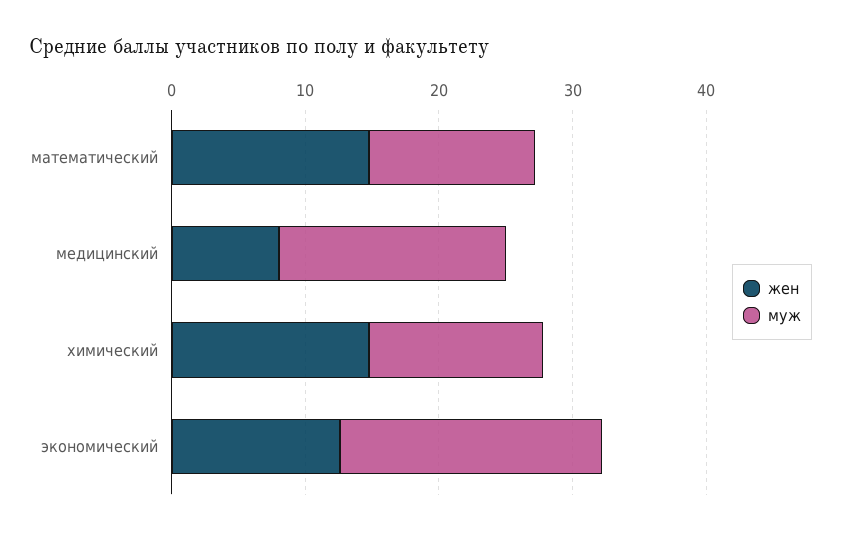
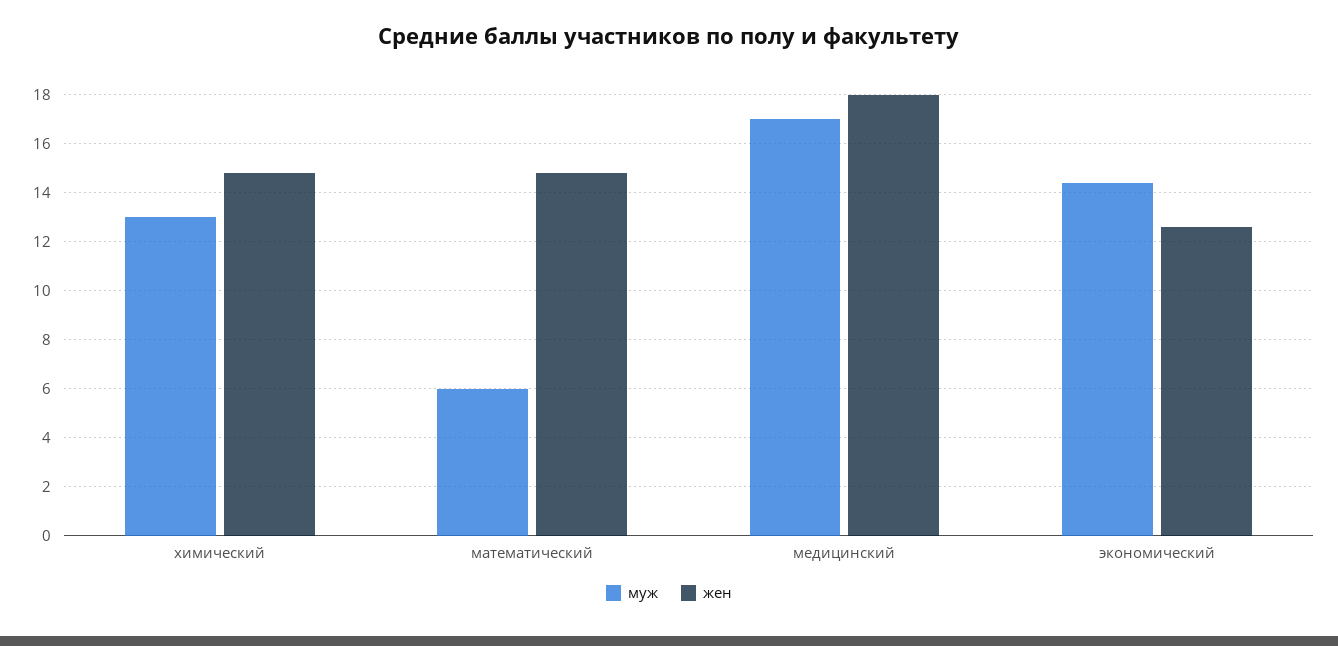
муж, математический: 12 -> 6
жен, медицинский: 8 -> 18
муж, экономический: 20 -> 14.5

